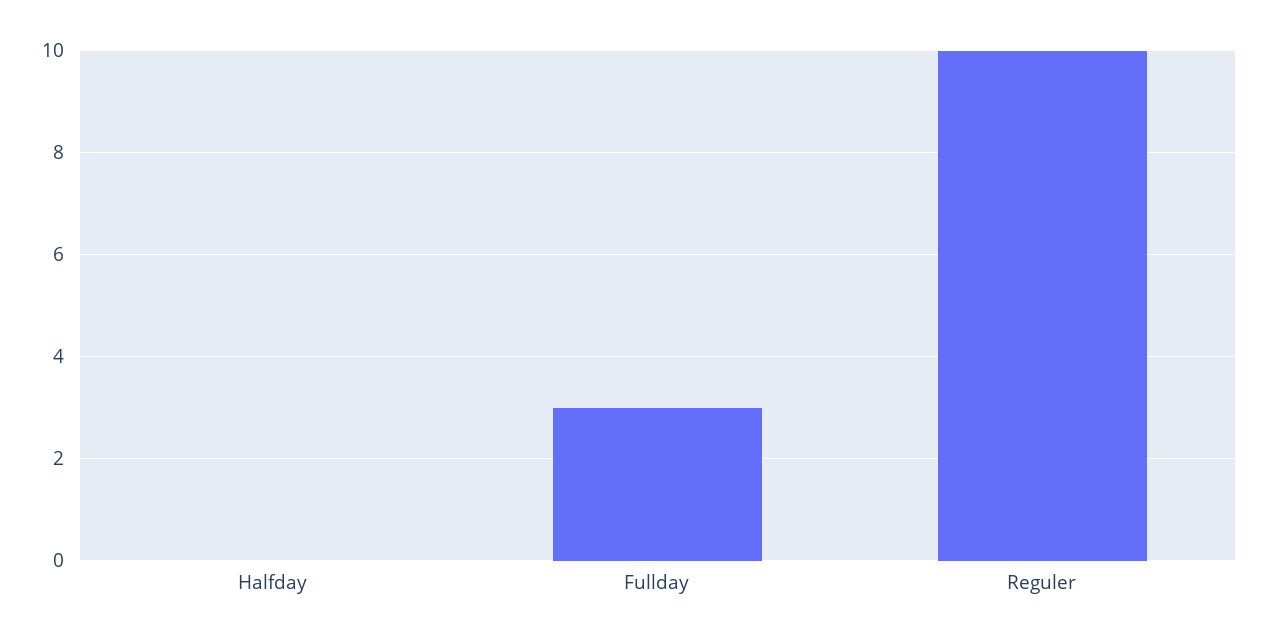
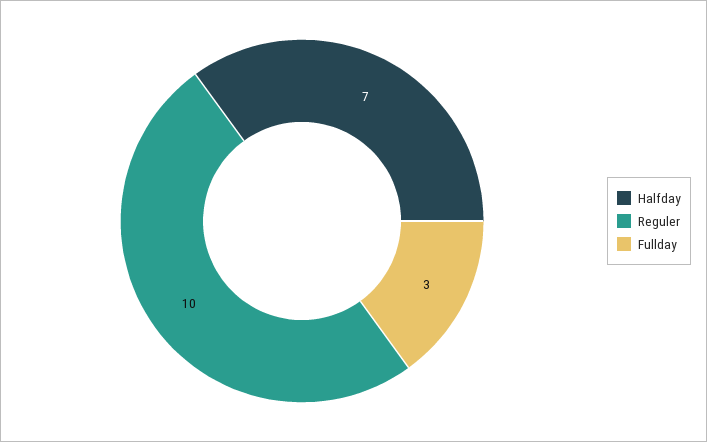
Halfday: 0 -> 7

